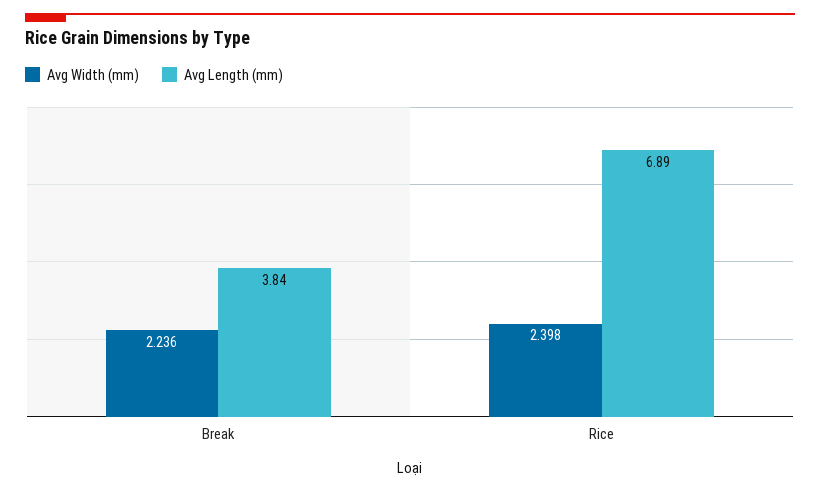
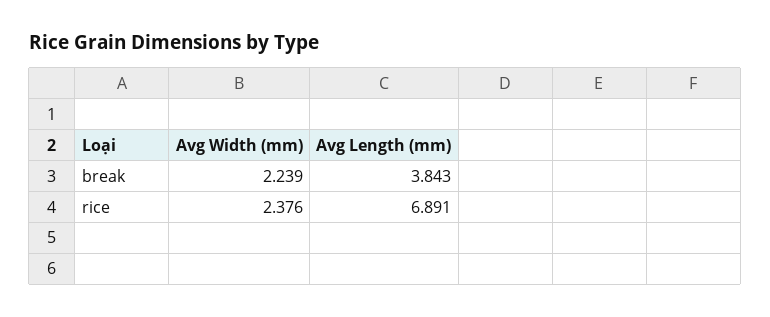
Avg Width (mm), Break: 2.236 -> 2.239
Avg Width (mm), Rice: 2.398 -> 2.376

